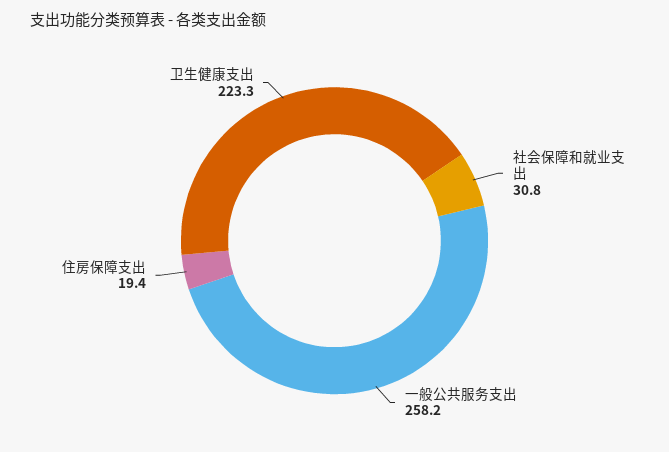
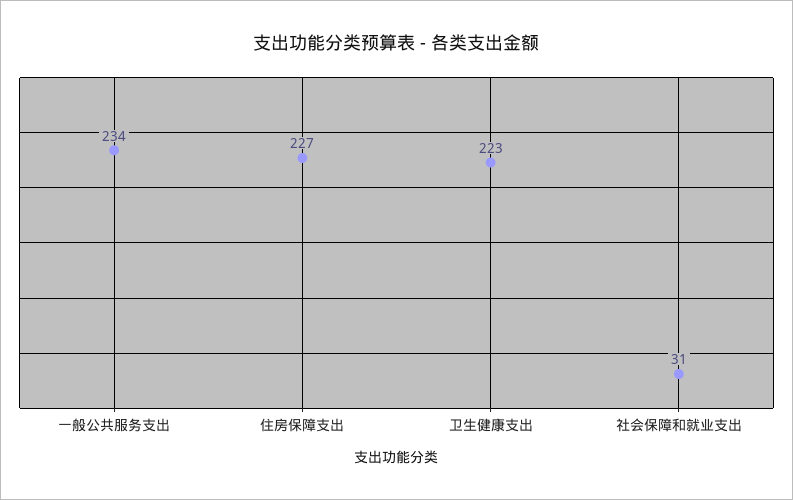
一般公共服务支出: 258.2 -> 234
住房保障支出: 19.4 -> 227

